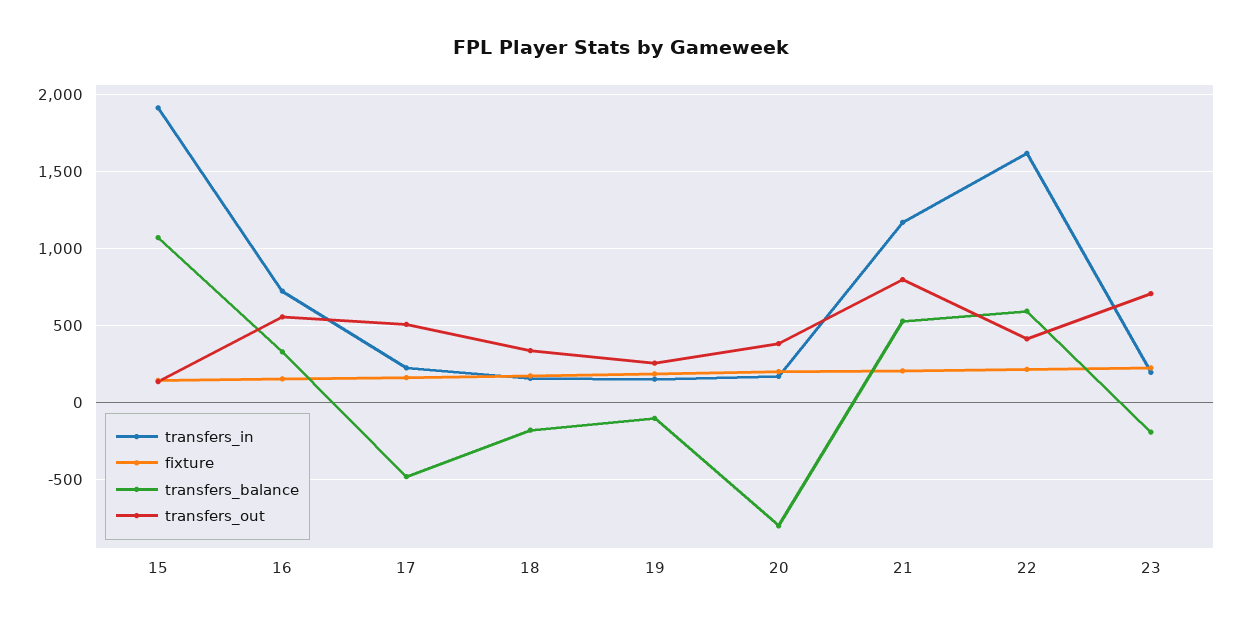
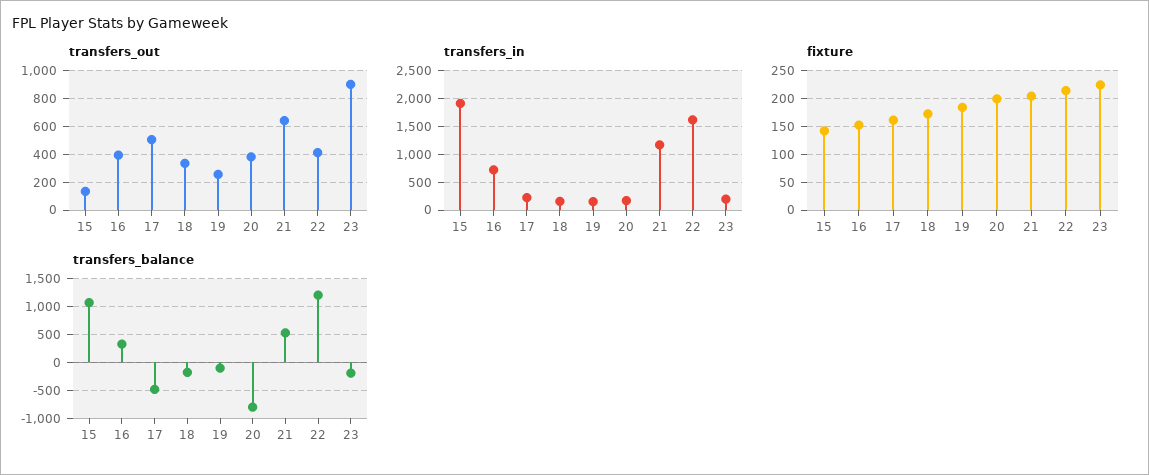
transfers_out, 16: 550 -> 400
transfers_out, 21: 800 -> 650
transfers_balance, 22: 600 -> 1250
transfers_out, 23: 700 -> 900

